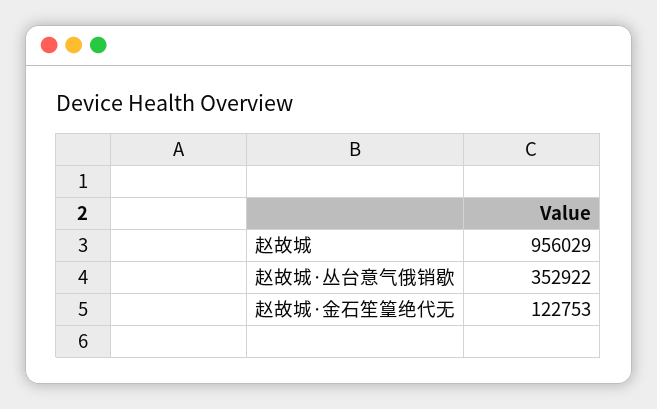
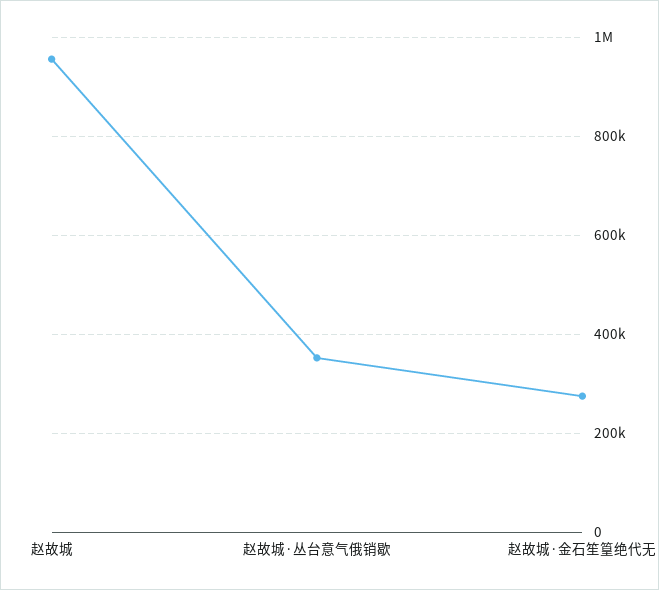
赵故城·金石笙篁绝代无: 122753 -> 280000

